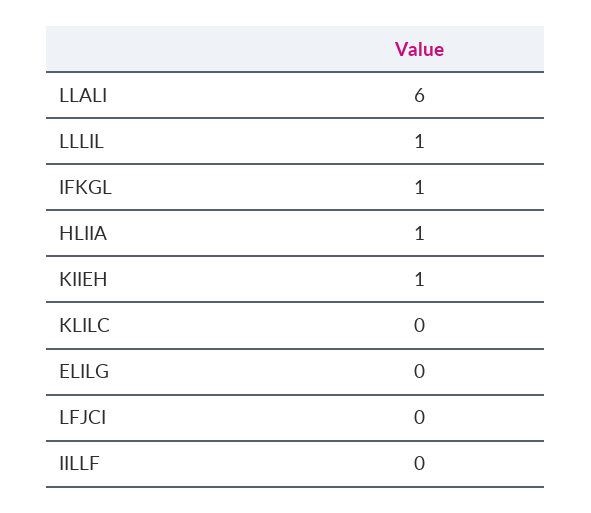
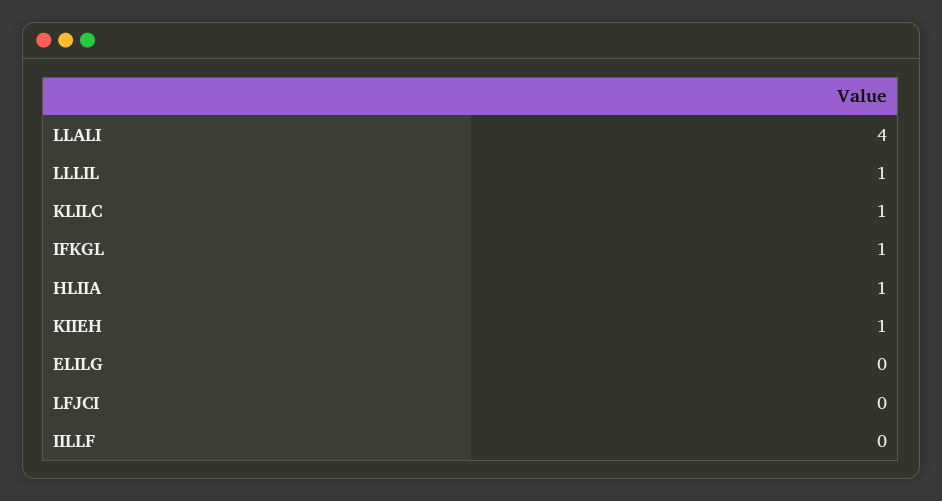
LLALI: 6 -> 4
KLILC: 0 -> 1

